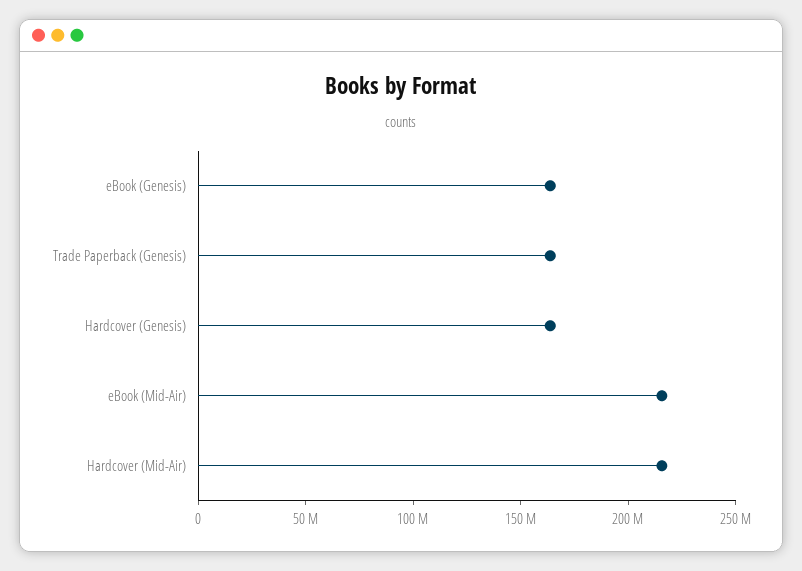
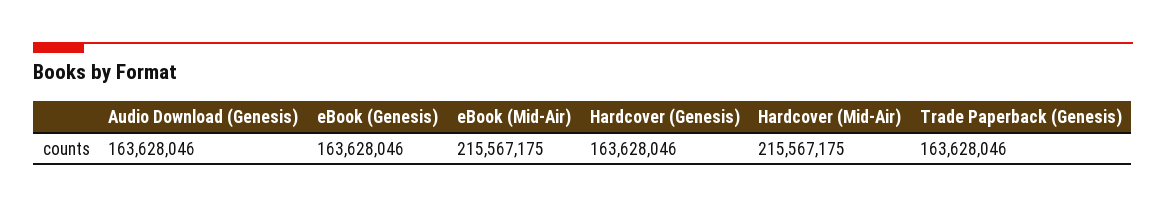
Audio Download (Genesis): none -> 163628046

